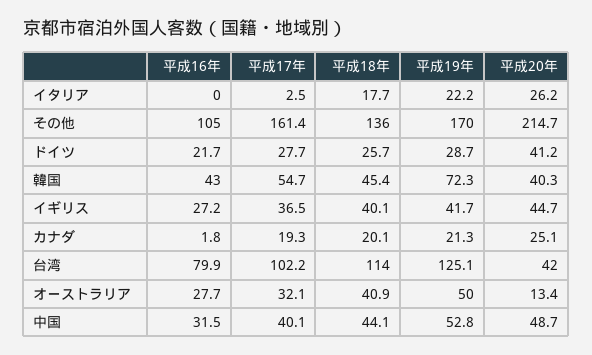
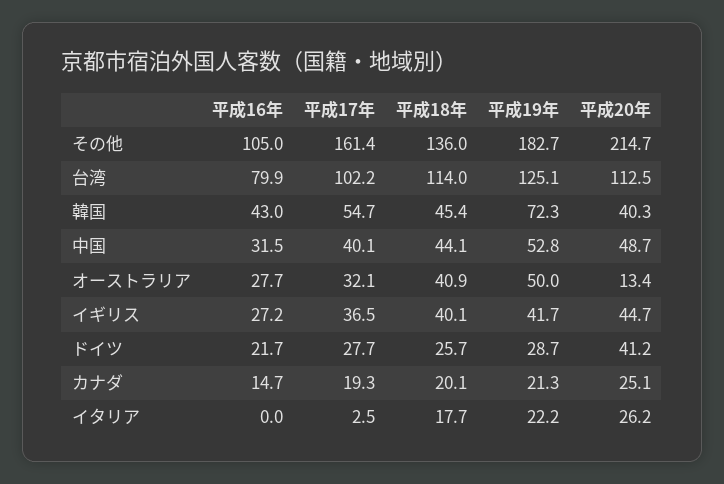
平成19年, その他: 170 -> 182.7
平成16年, カナダ: 1.8 -> 14.7
平成20年, 台湾: 42 -> 112.5

